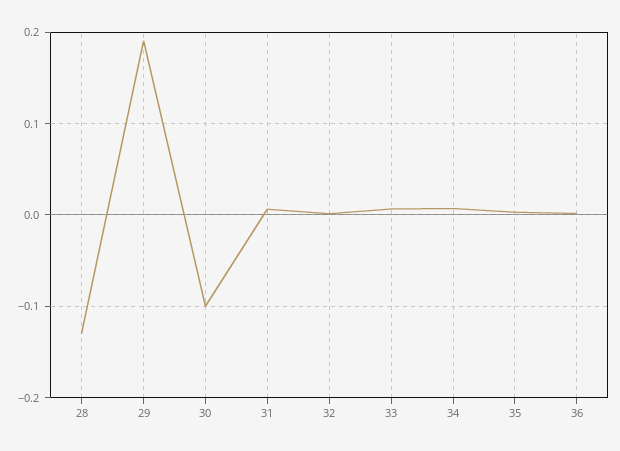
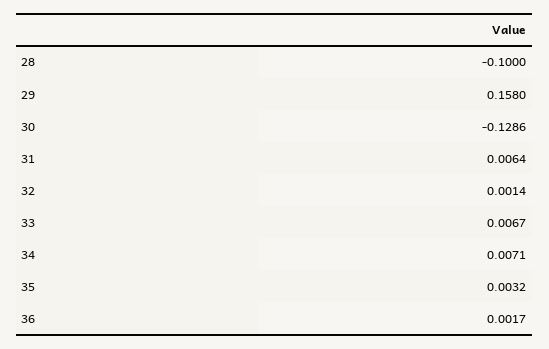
28: -0.13 -> -0.1
29: 0.19 -> 0.158
30: -0.1 -> -0.1286

